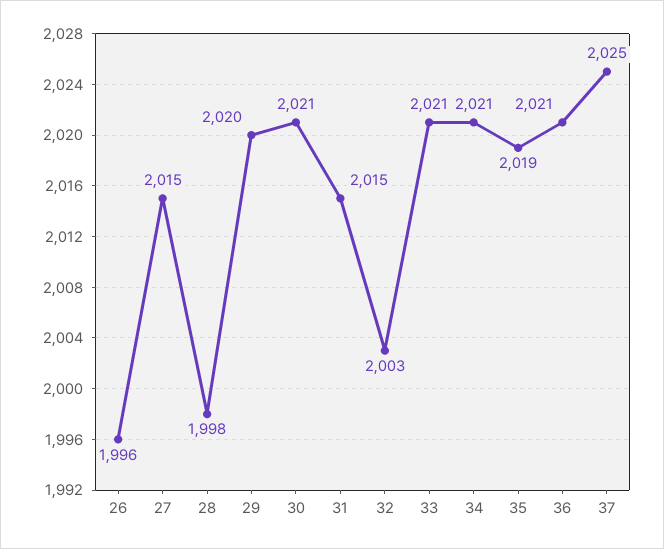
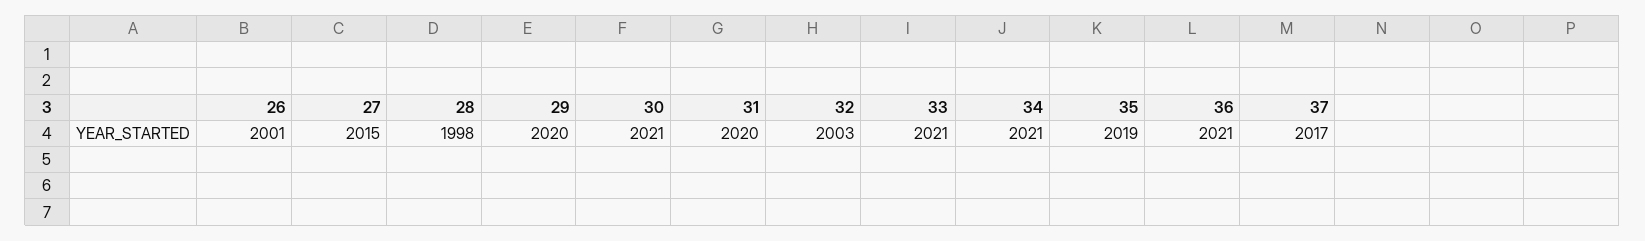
26: 1996 -> 2001
31: 2015 -> 2020
37: 2025 -> 2017

